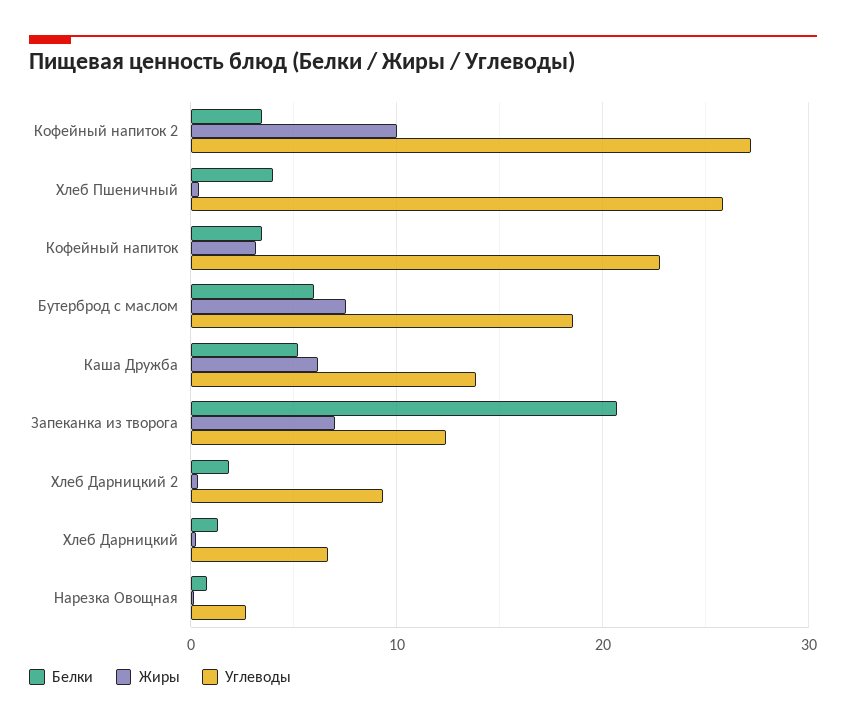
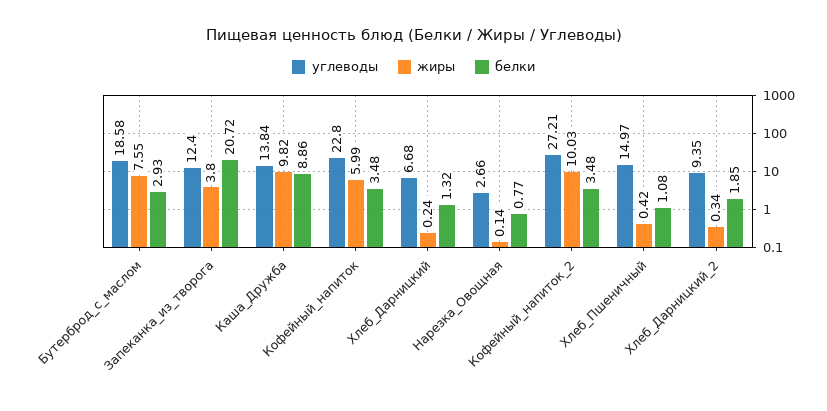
Белки, Хлеб Пшеничный: 4 -> 1.08
Углеводы, Хлеб Пшеничный: 26 -> 14.97
Жиры, Кофейный напиток: 3 -> 5.99
Белки, Бутерброд с маслом: 6 -> 2.93
Белки, Каша Дружба: 5 -> 8.86
Жиры, Каша Дружба: 6 -> 9.82
Жиры, Запеканка из творога: 7 -> 3.8

